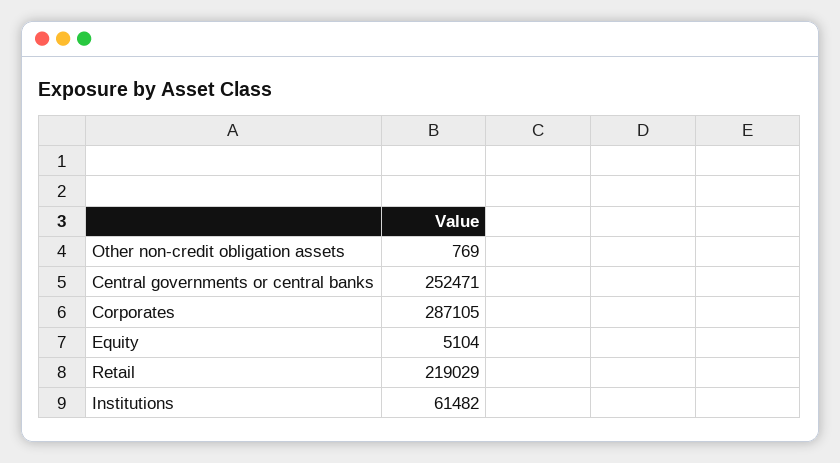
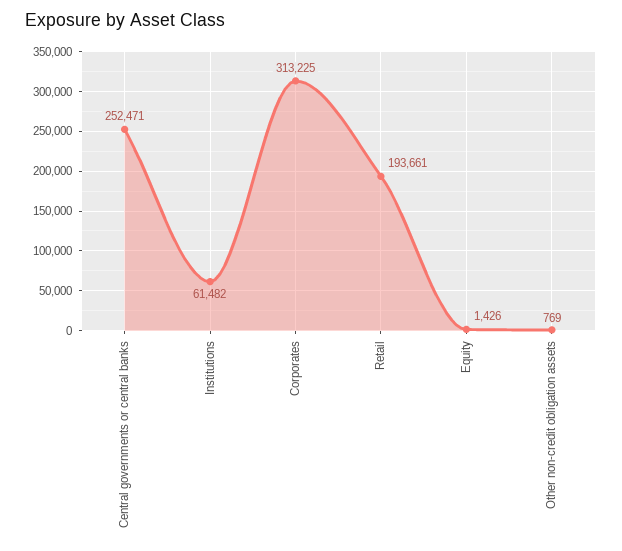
Corporates: 287105 -> 313225
Equity: 5104 -> 1426
Retail: 219029 -> 193661

